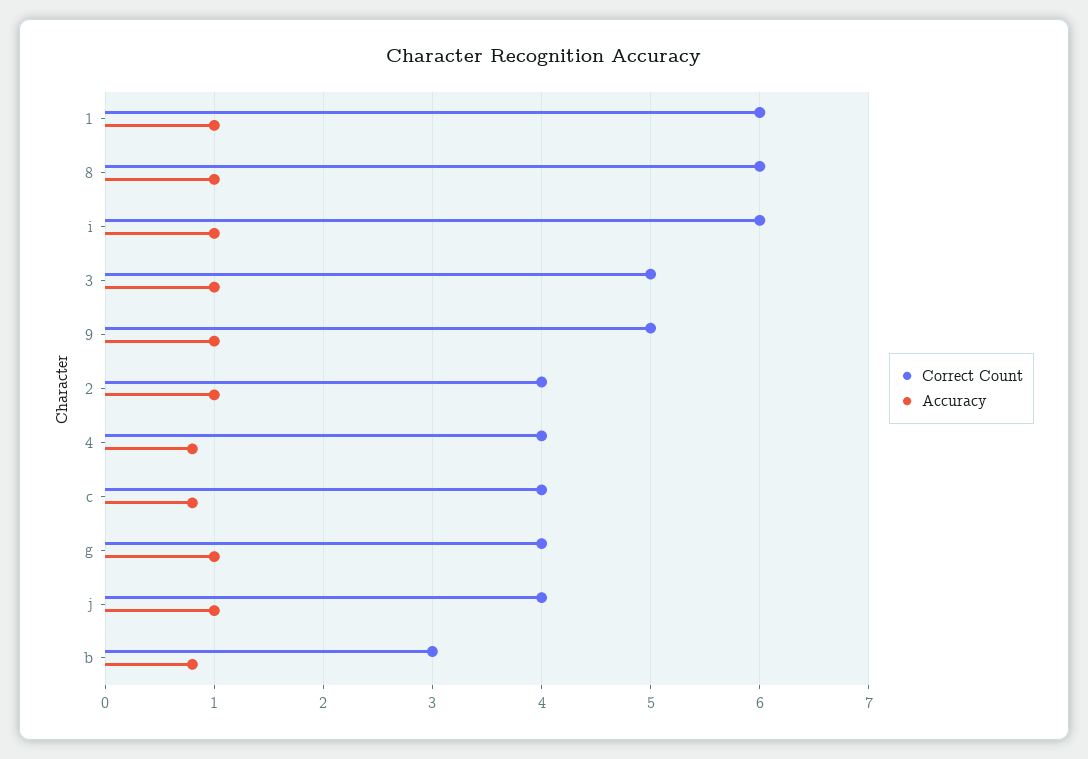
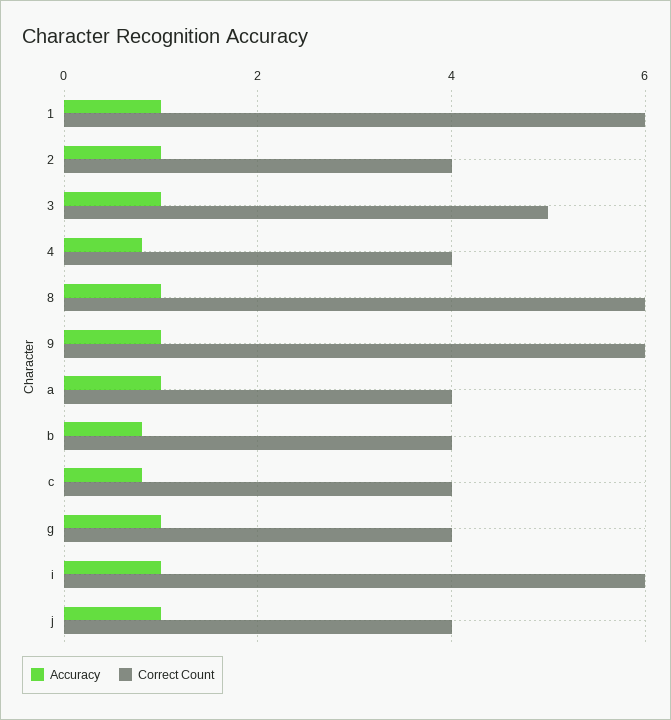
Correct Count, 9: 5 -> 6
Correct Count, b: 3 -> 4
Accuracy, a: none -> 1
Correct Count, a: none -> 4

